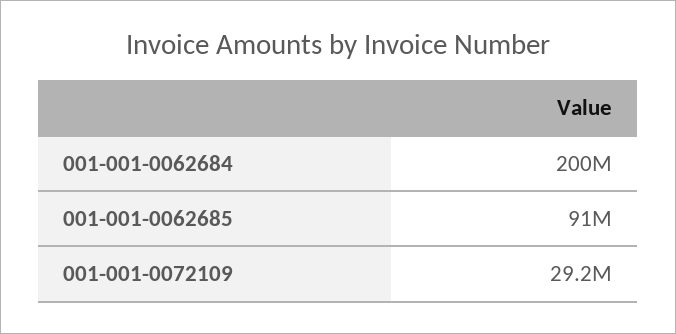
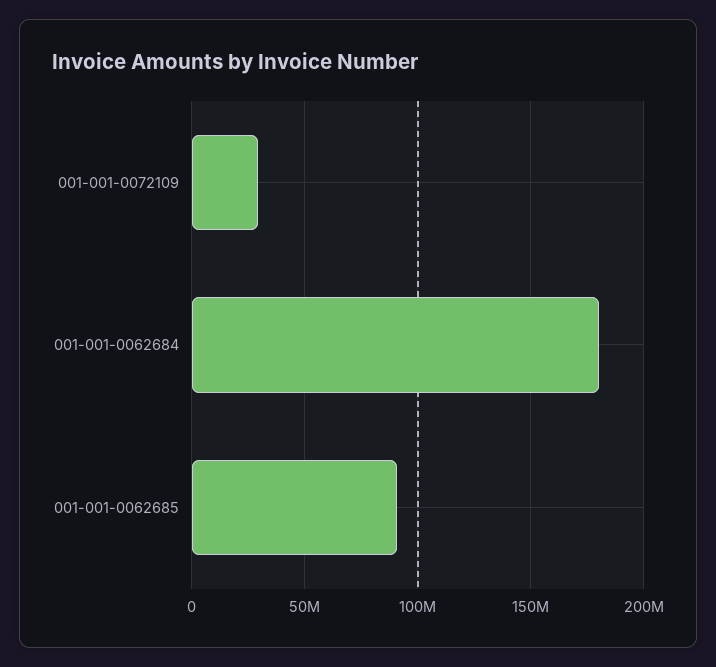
001-001-0062684: 200000000 -> 180000000

